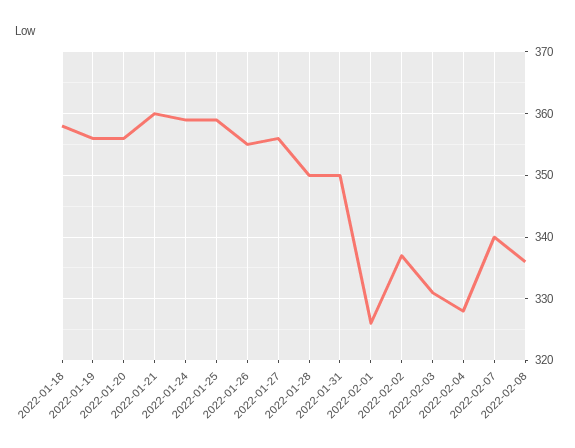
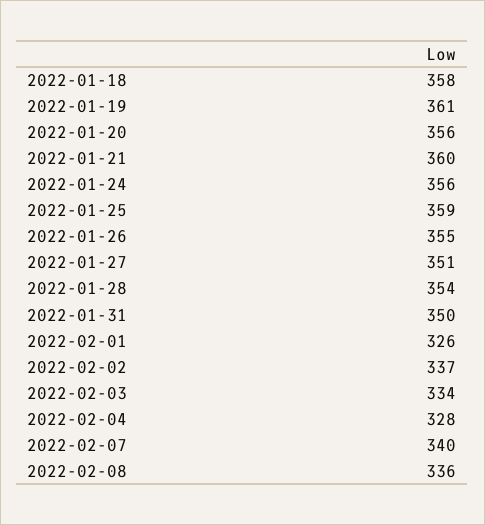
2022-01-19: 356 -> 361
2022-01-24: 359 -> 356
2022-01-27: 356 -> 351
2022-01-28: 350 -> 354
2022-02-03: 331 -> 334

